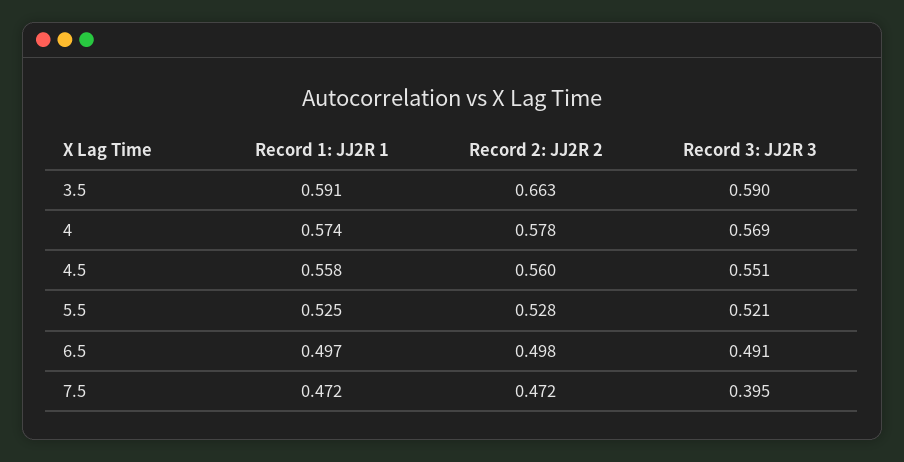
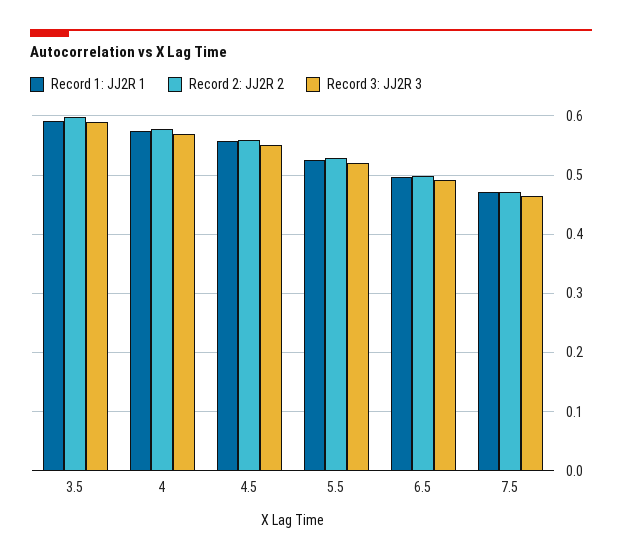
Record 2: JJ2R 2, 3.5: 0.663 -> 0.6
Record 3: JJ2R 3, 7.5: 0.395 -> 0.46

